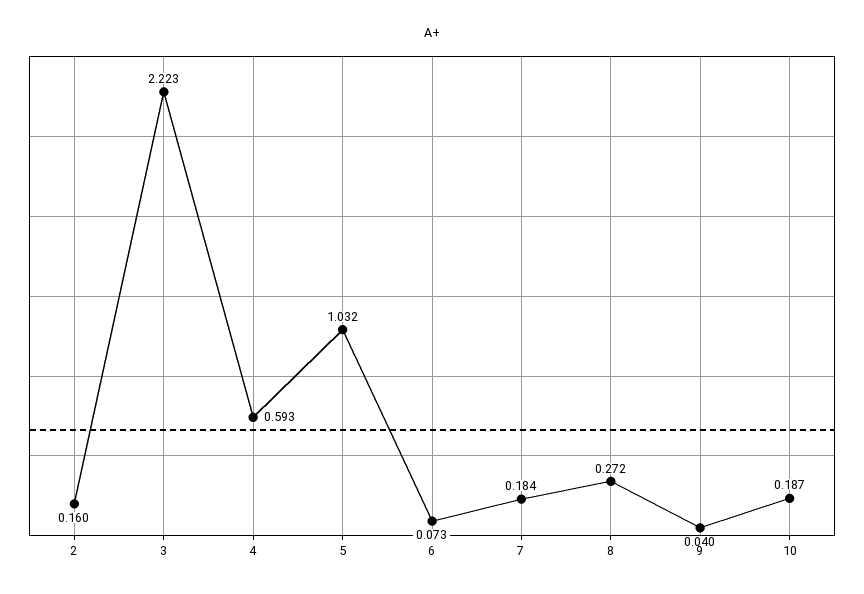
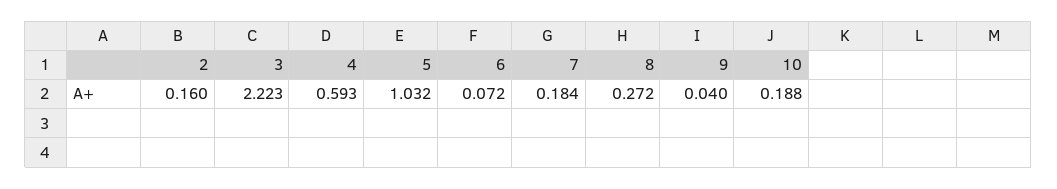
6: 0.073 -> 0.072
10: 0.187 -> 0.188

